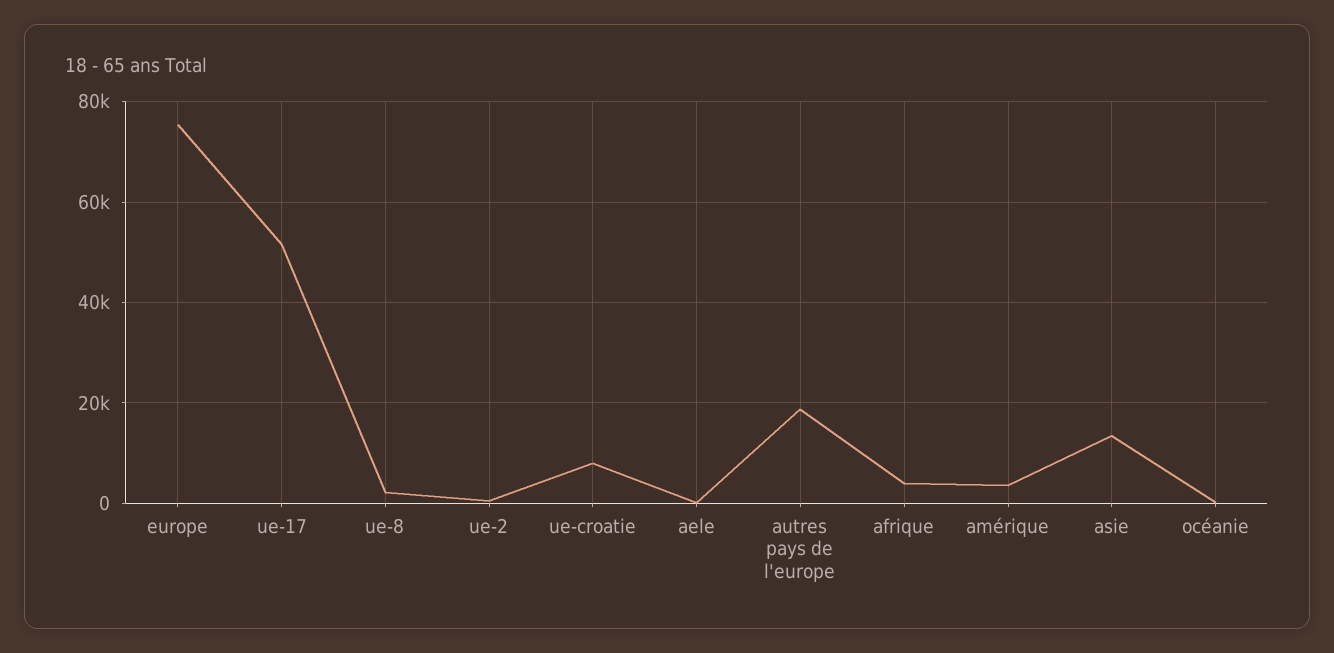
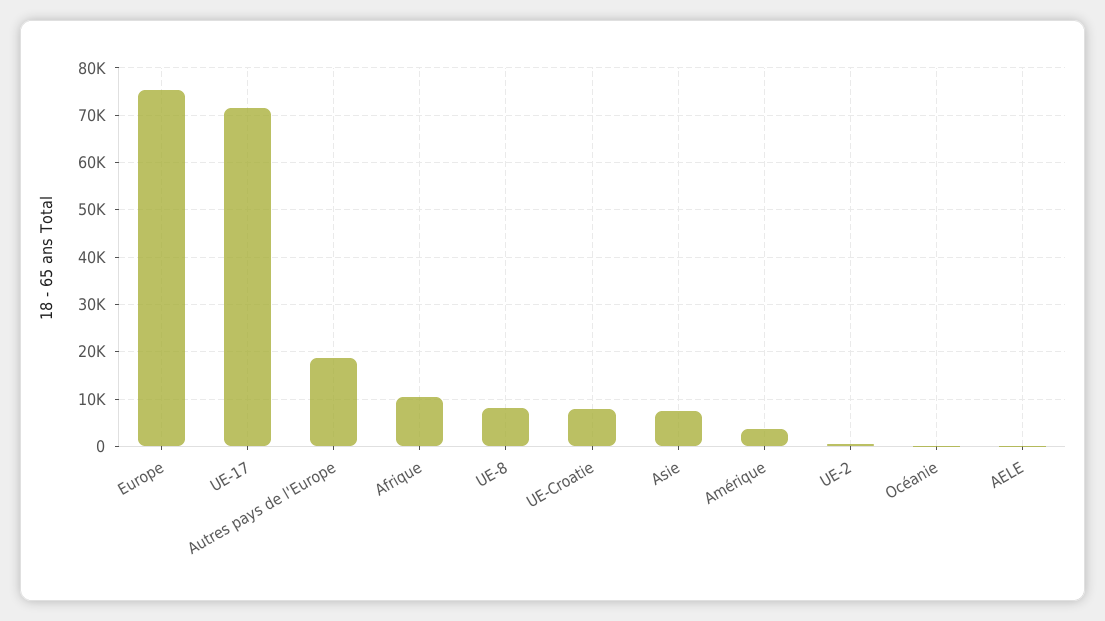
ue-17: 52000 -> 72000
ue-8: 2000 -> 8000
afrique: 4000 -> 10000
asie: 14000 -> 8000

